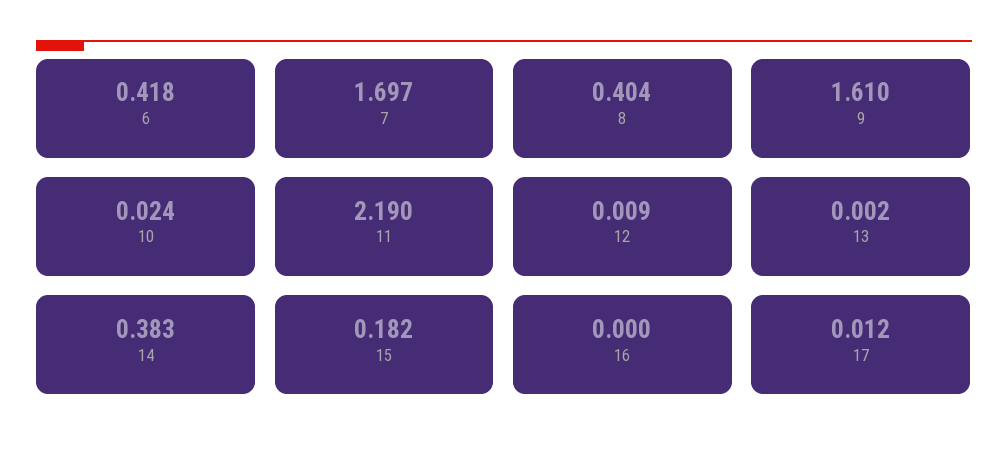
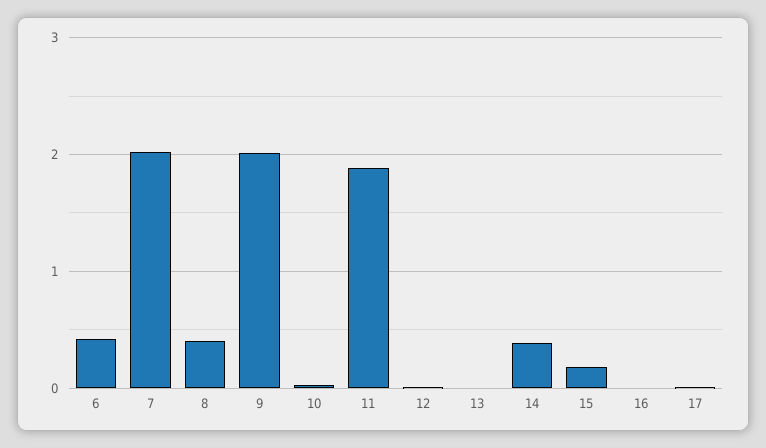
7: 1.697 -> 2
9: 1.61 -> 2
11: 2.19 -> 1.9

